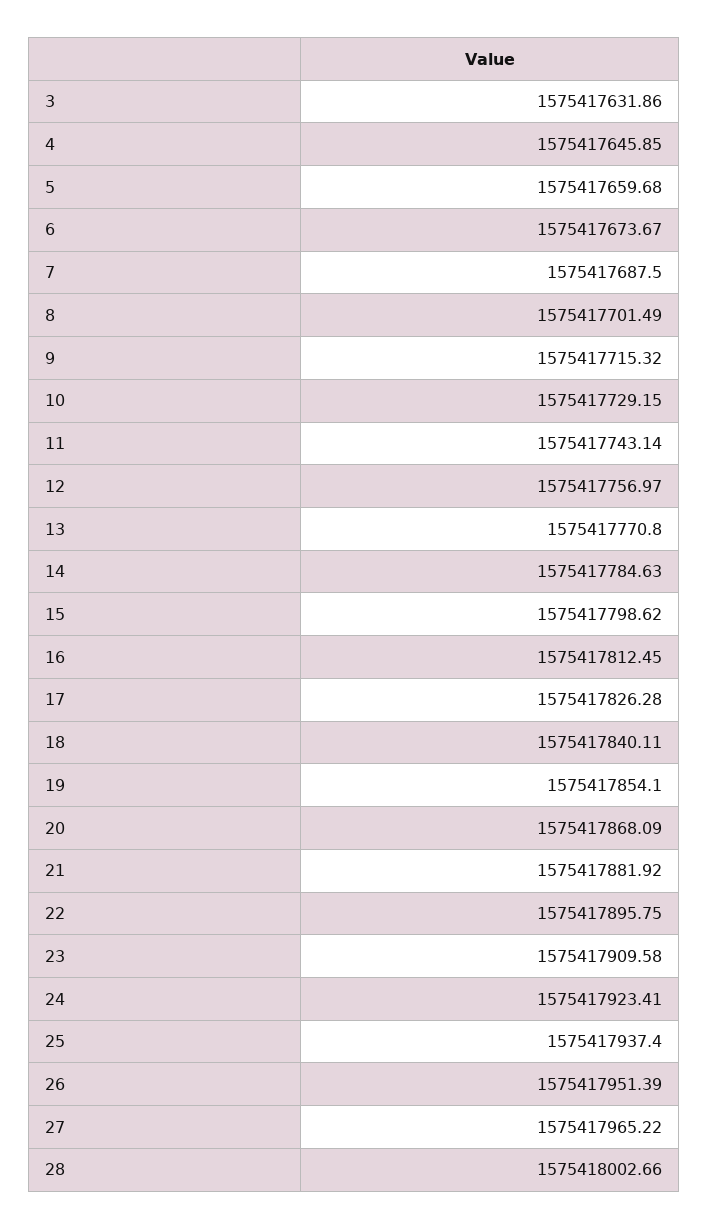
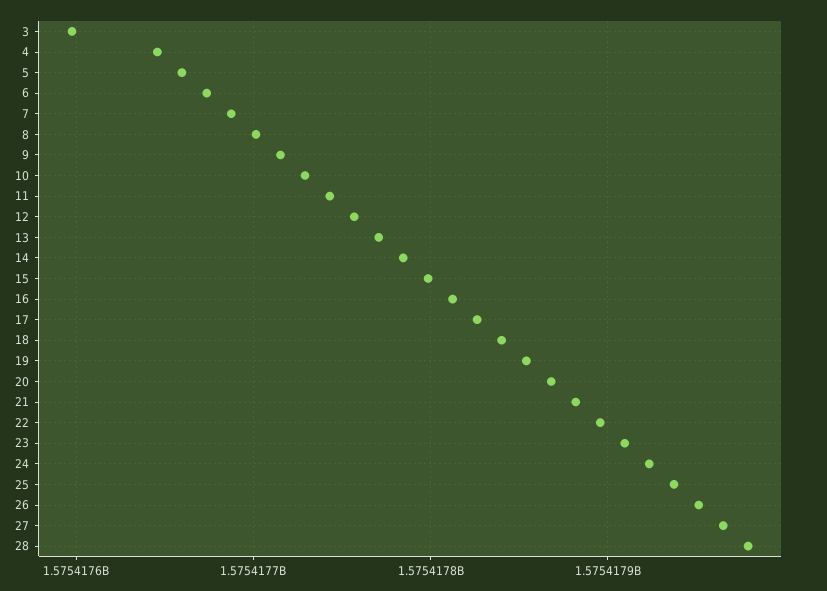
3: 1575417631.86 -> 1575417600
28: 1575418002.66 -> 1575417980

